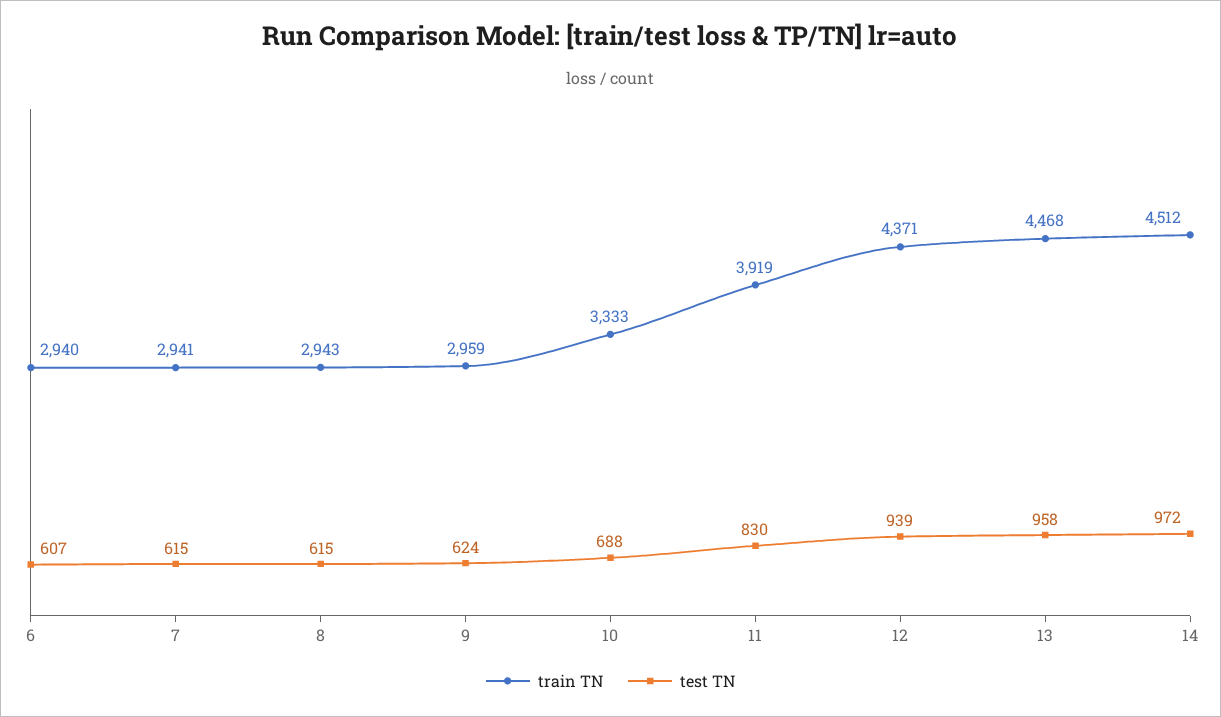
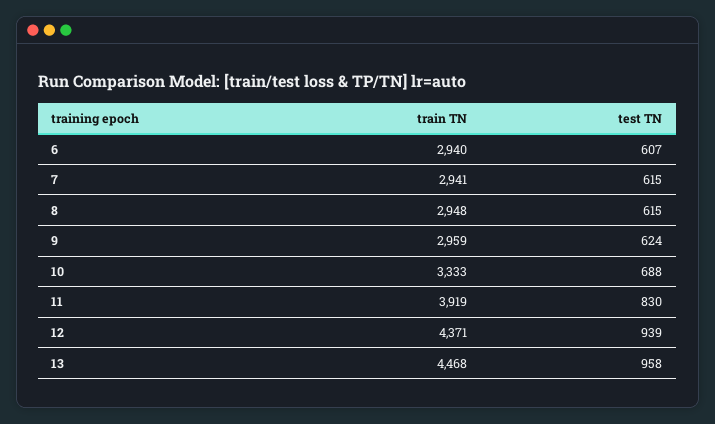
train TN, 8: 2943 -> 2948
train TN, 14: 4512 -> none
test TN, 14: 972 -> none

